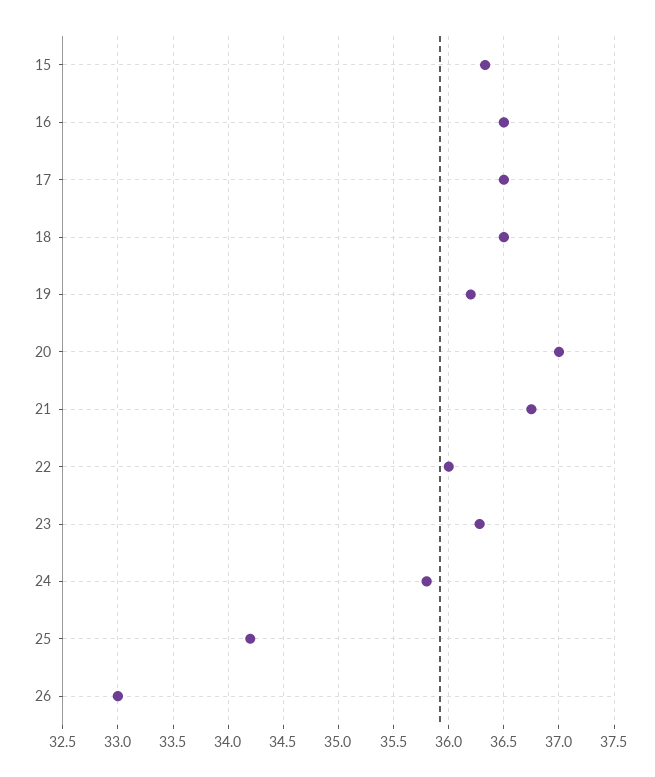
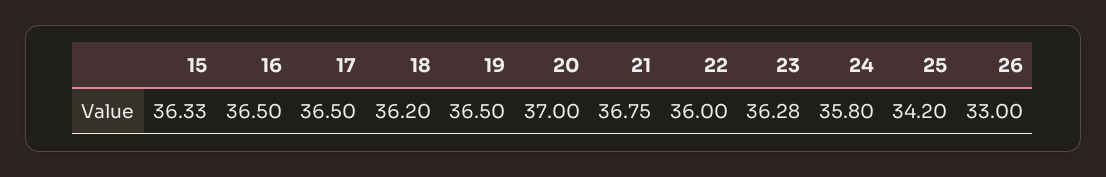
18: 36.5 -> 36.2
19: 36.2 -> 36.5

